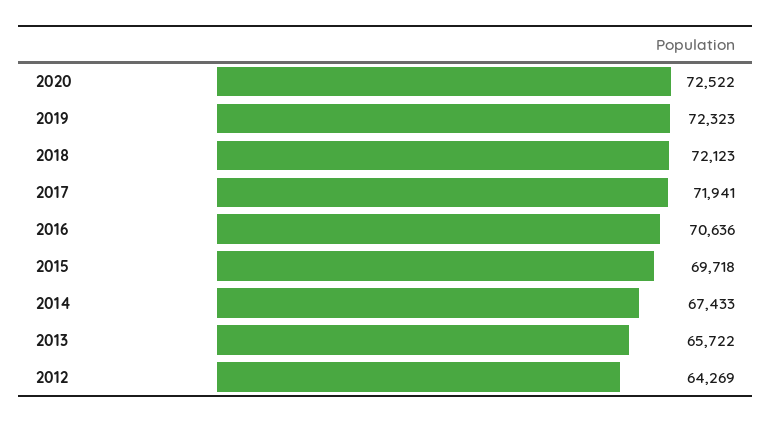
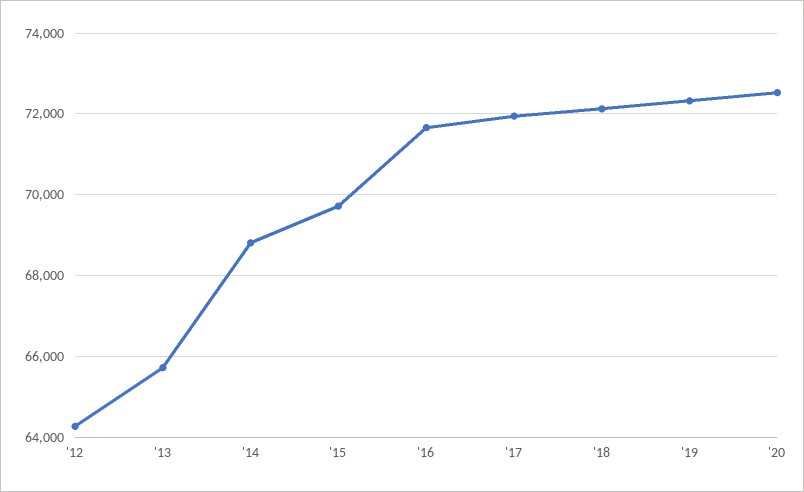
2016: 70636 -> 71600
2014: 67433 -> 68800

